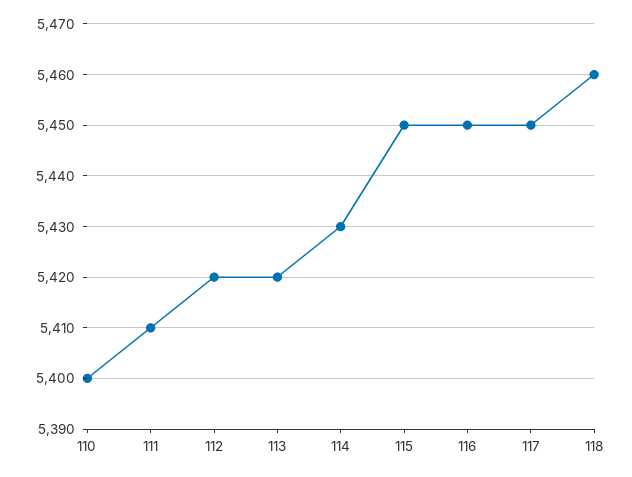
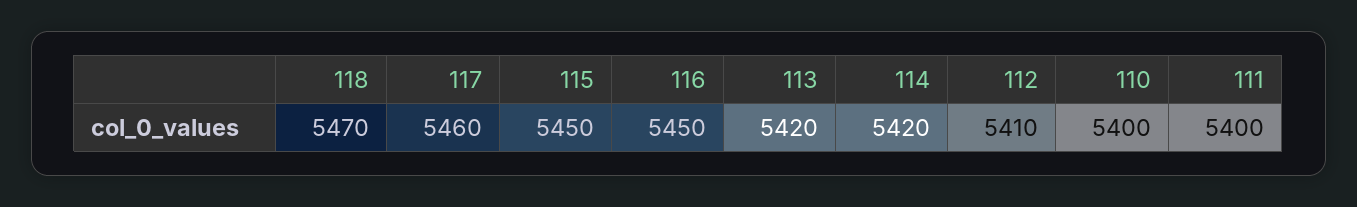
111: 5410 -> 5400
112: 5420 -> 5410
114: 5430 -> 5420
117: 5450 -> 5460
118: 5460 -> 5470

